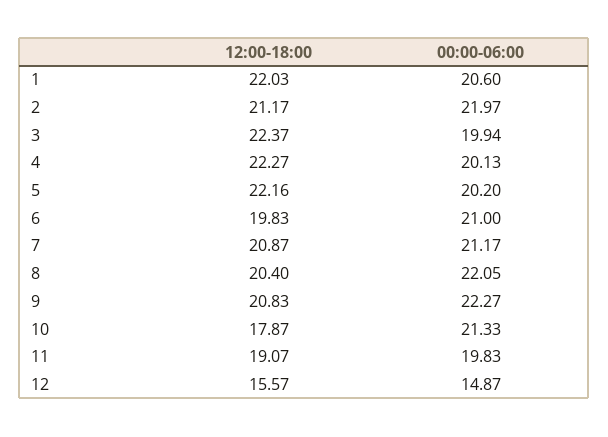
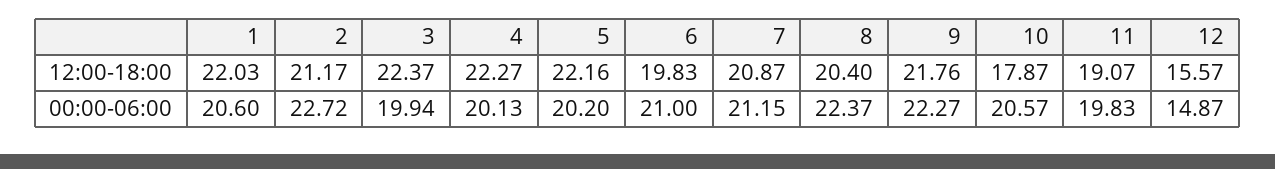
00:00-06:00, 2: 21.97 -> 22.72
00:00-06:00, 7: 21.17 -> 21.15
00:00-06:00, 8: 22.05 -> 22.37
12:00-18:00, 9: 20.83 -> 21.76
00:00-06:00, 10: 21.33 -> 20.57

